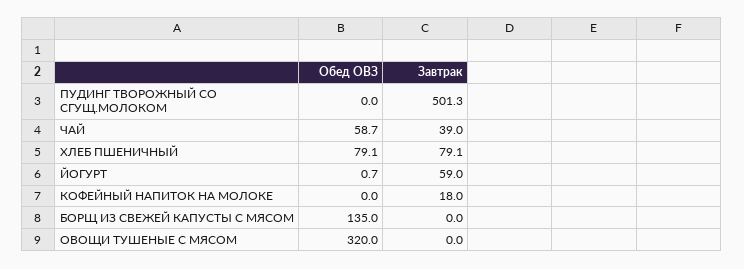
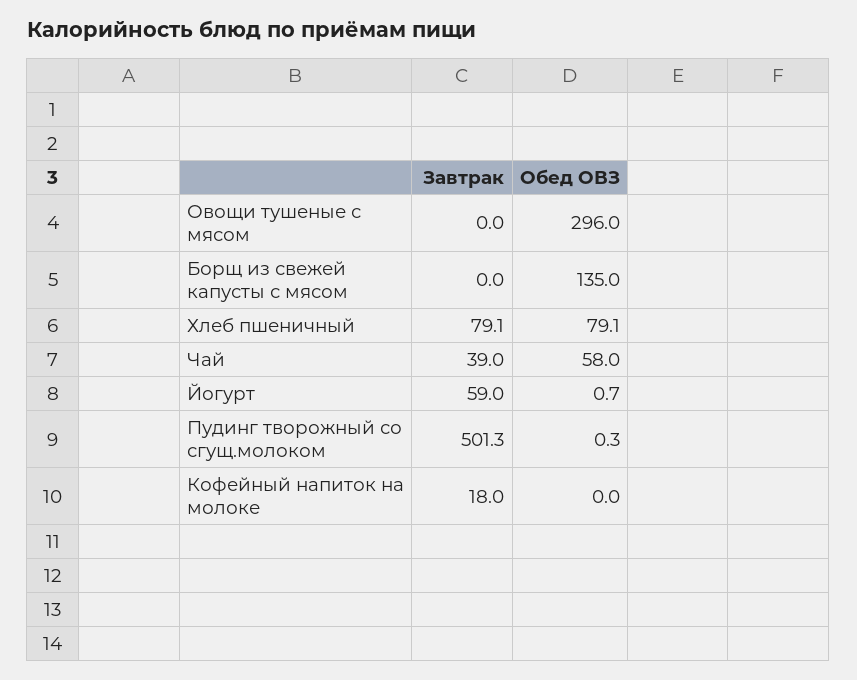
Обед ОВЗ, ПУДИНГ ТВОРОЖНЫЙ СО СГУЩ.МОЛОКОМ: 0 -> 0.3
Обед ОВЗ, ЧАЙ: 58.7 -> 58
Обед ОВЗ, ОВОЩИ ТУШЕНЫЕ С МЯСОМ: 320 -> 296

